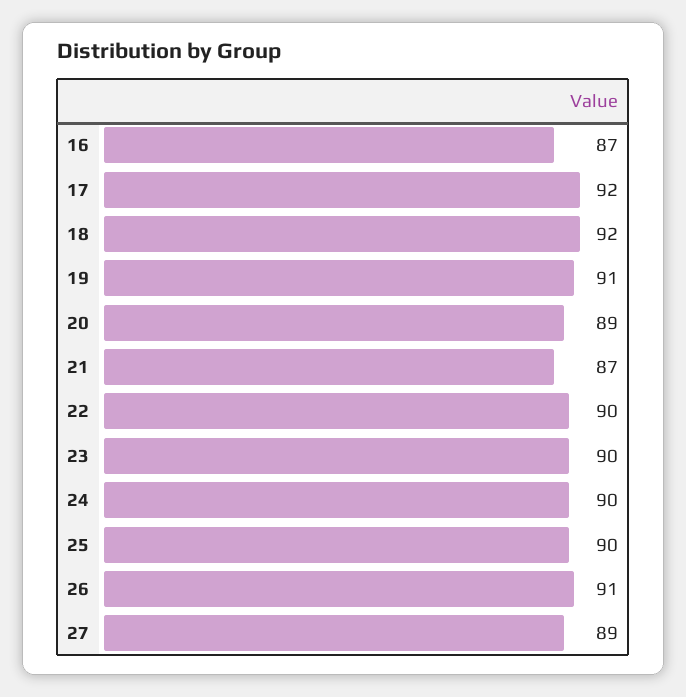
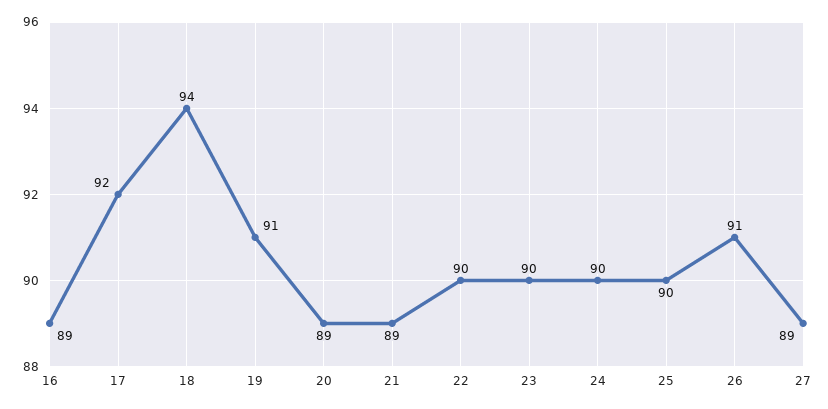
16: 87 -> 89
18: 92 -> 94
21: 87 -> 89

